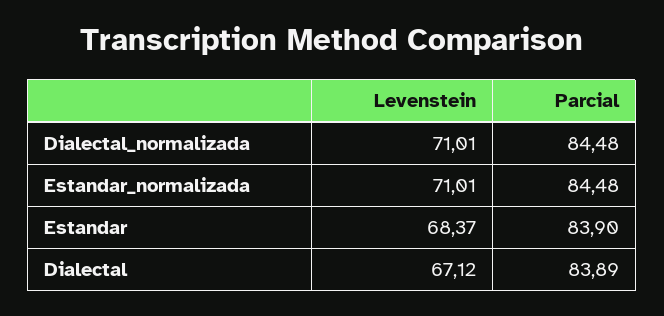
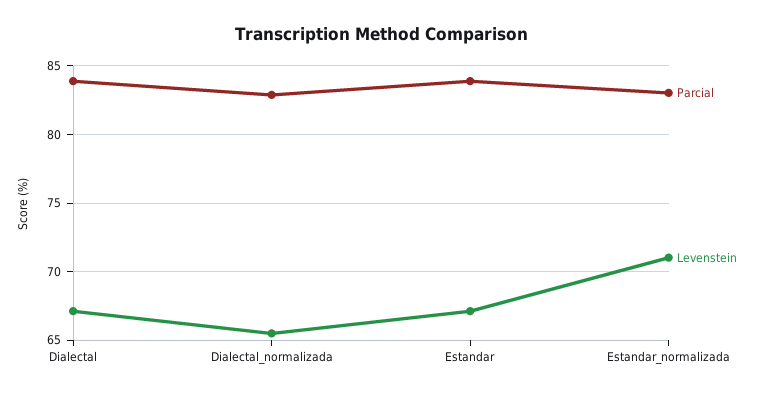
Levenstein, Dialectal_normalizada: 71.01 -> 65.5
Parcial, Dialectal_normalizada: 84.48 -> 83
Parcial, Estandar_normalizada: 84.48 -> 83
Levenstein, Estandar: 68.37 -> 67

